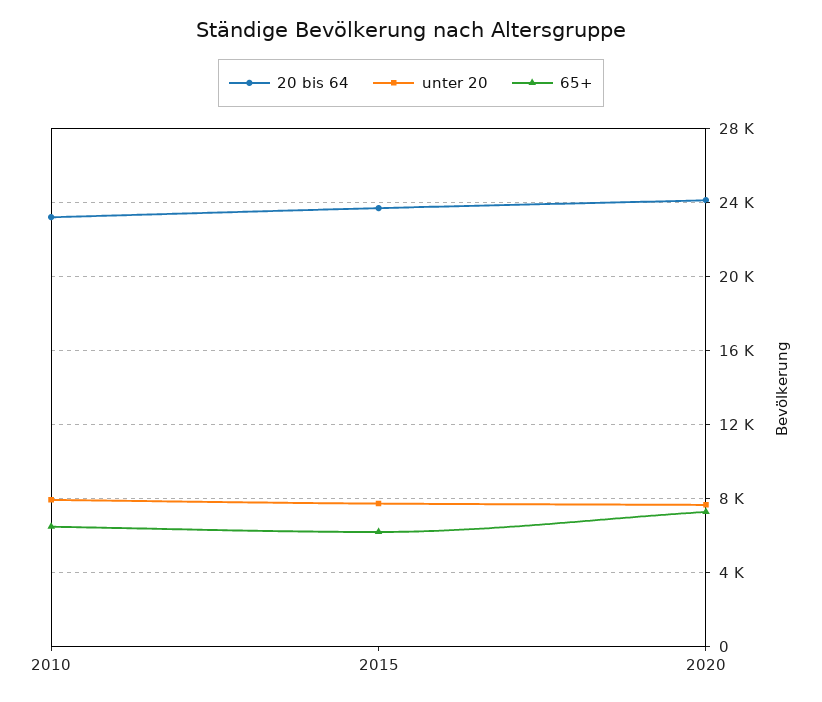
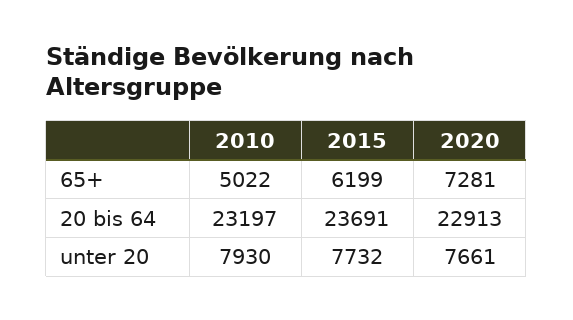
65+, 2010: 6500 -> 5022
20 bis 64, 2020: 24000 -> 22913

